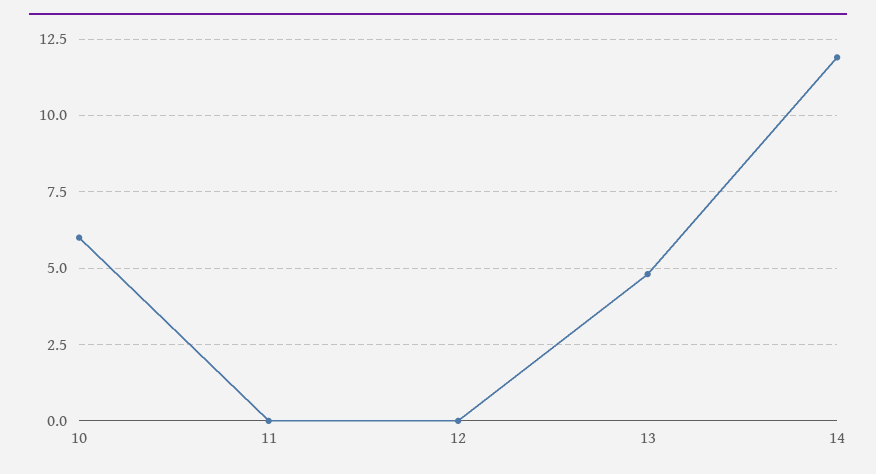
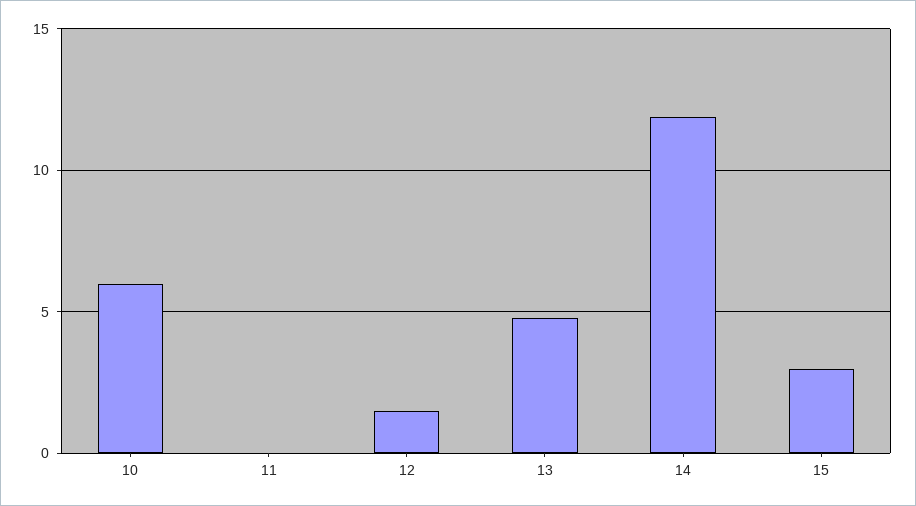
12: 0 -> 1.5
15: none -> 3

